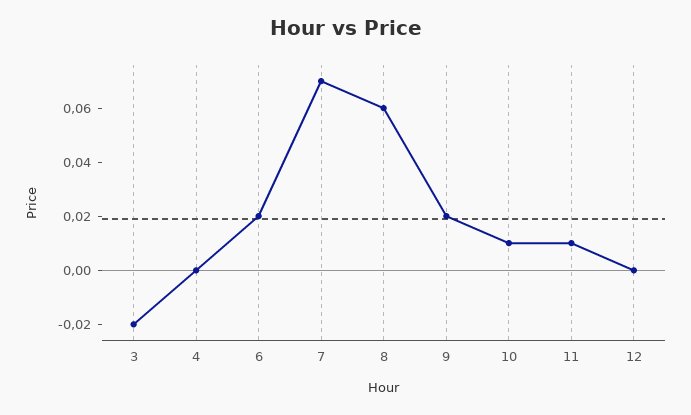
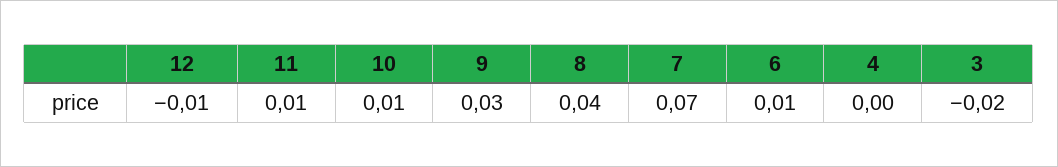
6: 0.02 -> 0.01
8: 0.06 -> 0.04
9: 0.02 -> 0.03
12: 0 -> -0.01

